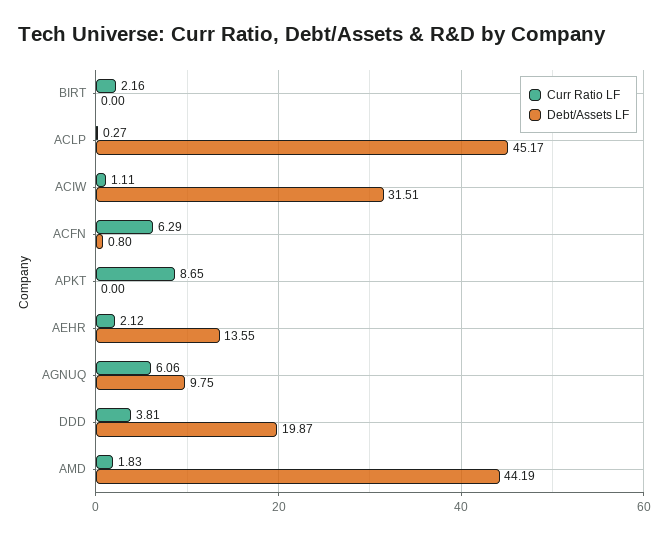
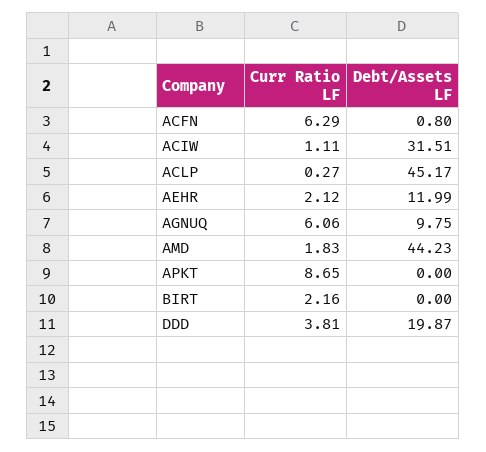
Debt/Assets LF, AEHR: 13.55 -> 11.99
Debt/Assets LF, AMD: 44.19 -> 44.23

